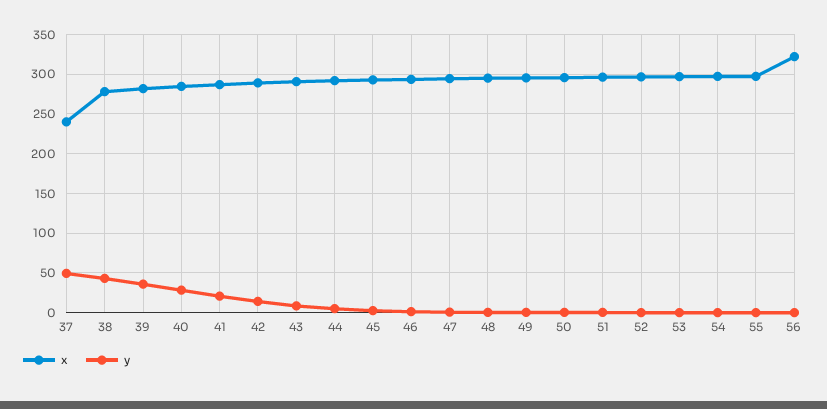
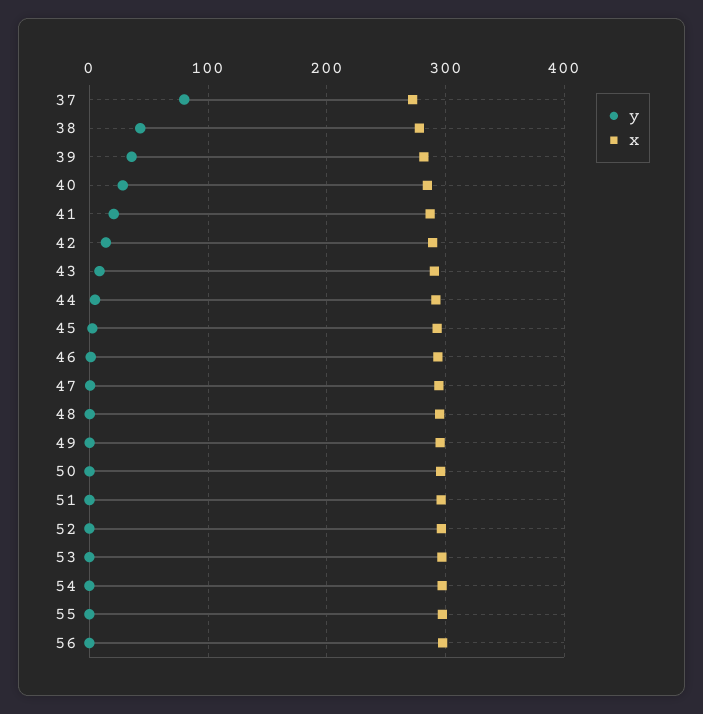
x, 37: 240 -> 270
y, 37: 50 -> 80
x, 56: 320 -> 300

